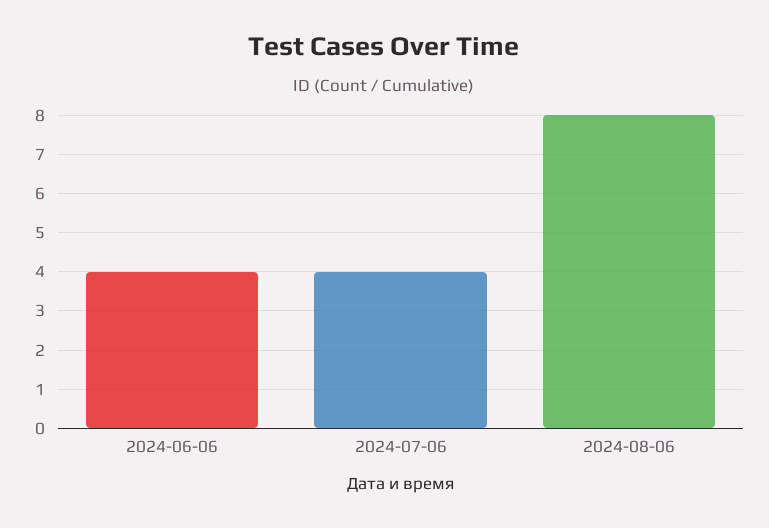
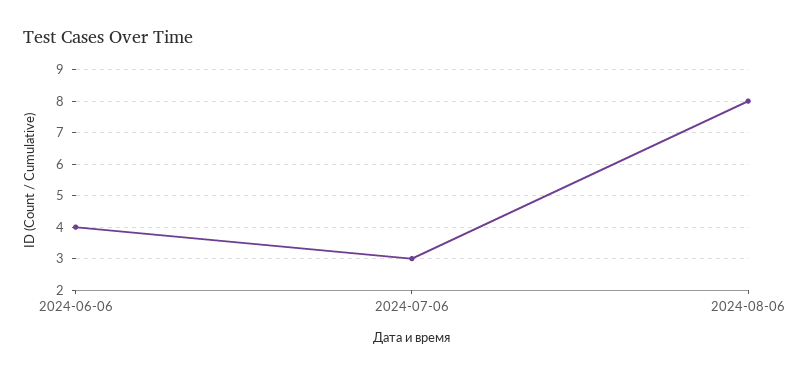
2024-07-06: 4 -> 3

